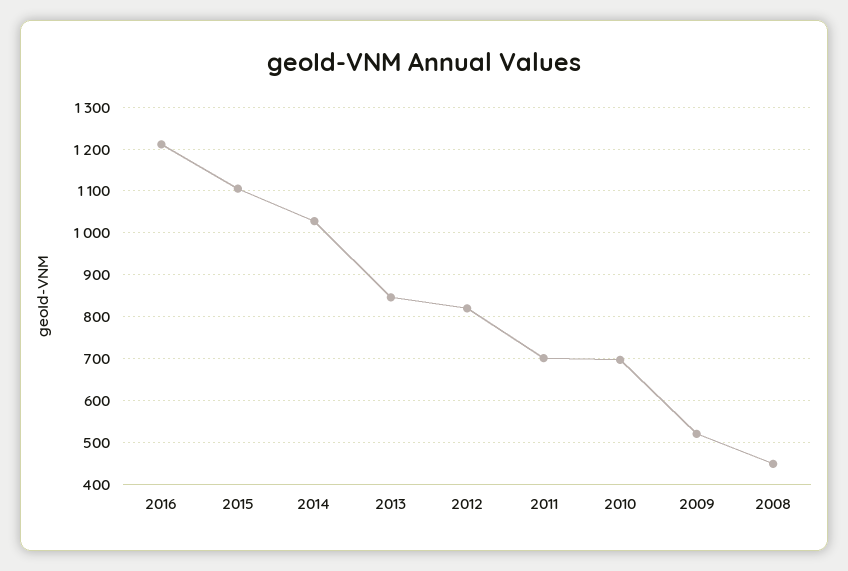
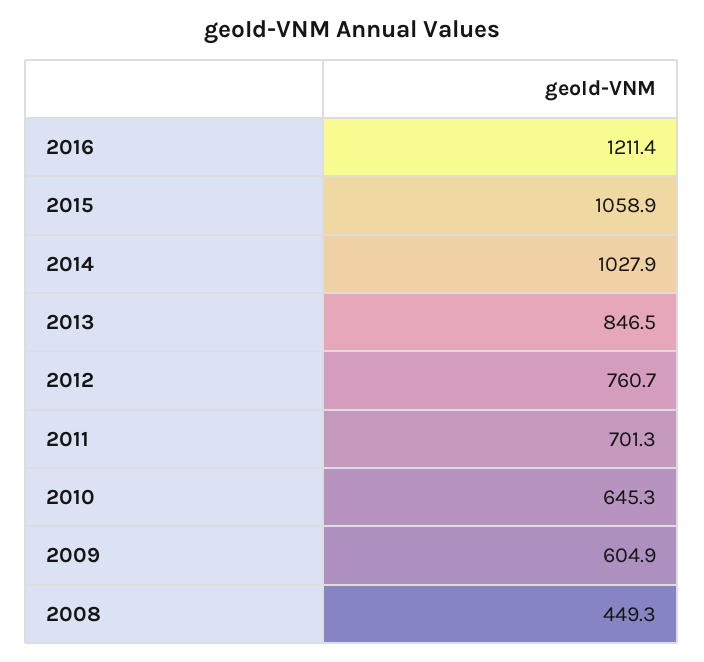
2015: 1100 -> 1058.9
2012: 820 -> 760.7
2010: 700 -> 645.3
2009: 520 -> 604.9

